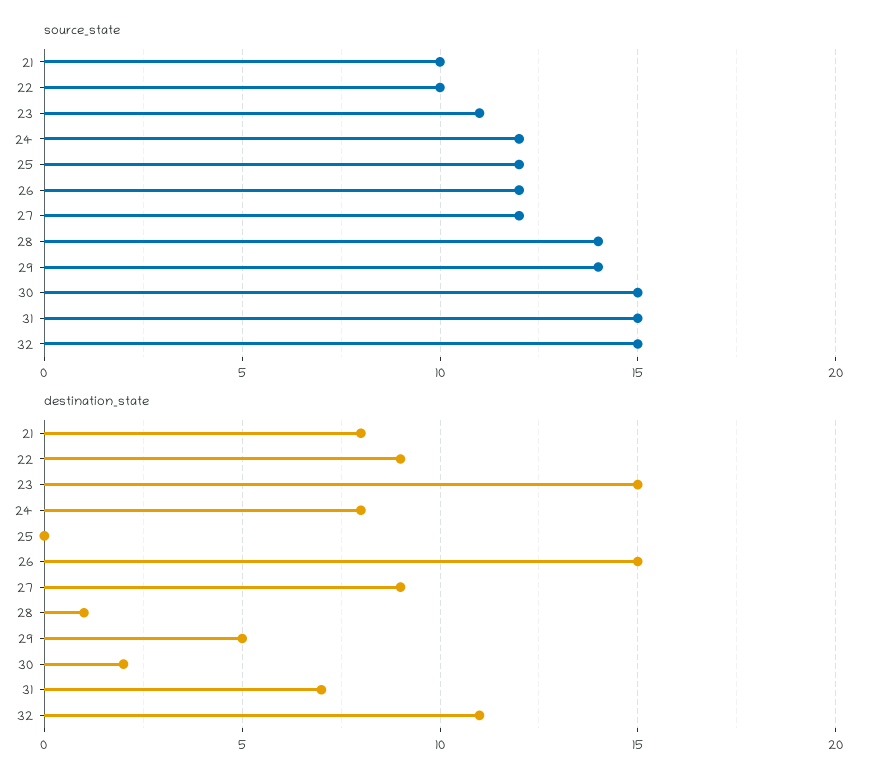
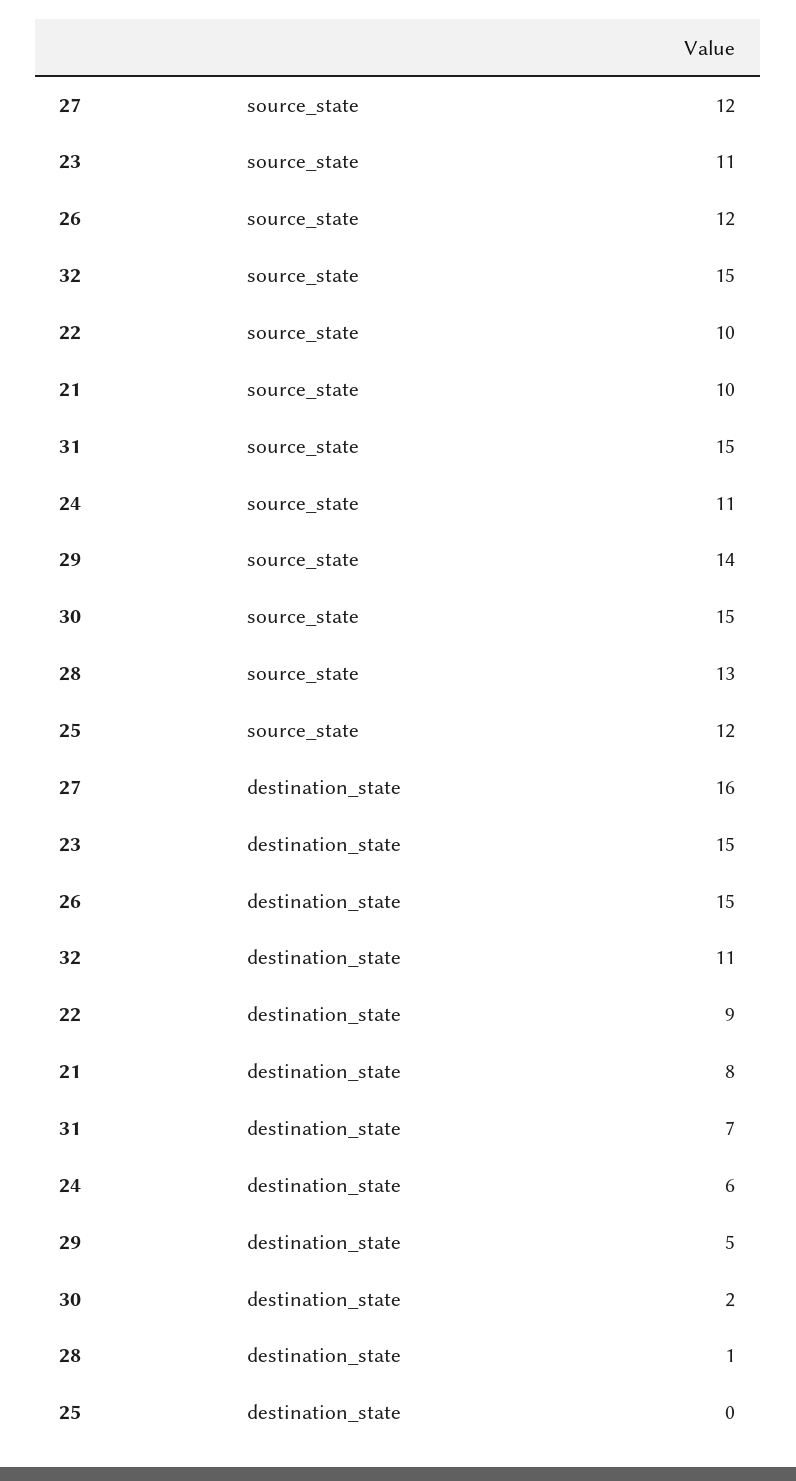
source_state, 24: 12 -> 11
source_state, 28: 14 -> 13
destination_state, 24: 8 -> 6
destination_state, 27: 9 -> 16

